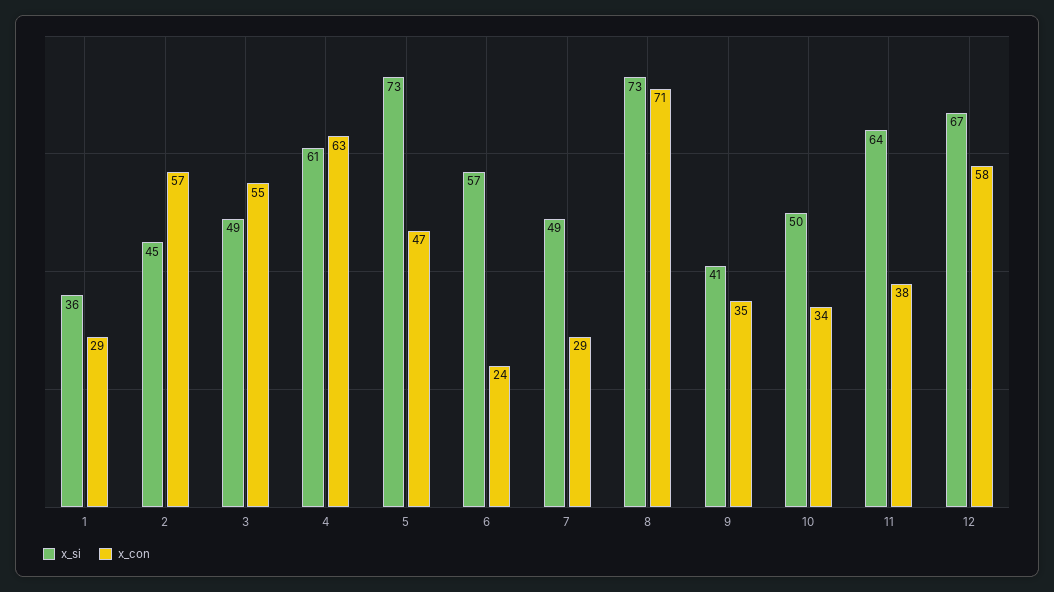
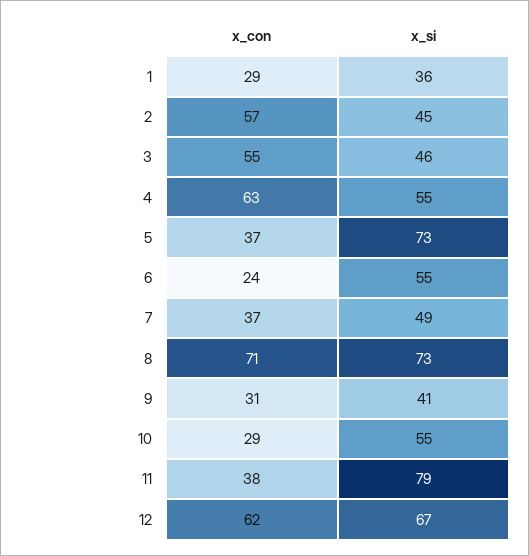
x_si, 3: 49 -> 46
x_si, 4: 61 -> 55
x_con, 5: 47 -> 37
x_si, 6: 57 -> 55
x_con, 7: 29 -> 37
x_con, 9: 35 -> 31
x_si, 10: 50 -> 55
x_con, 10: 34 -> 29
x_si, 11: 64 -> 79
x_con, 12: 58 -> 62

